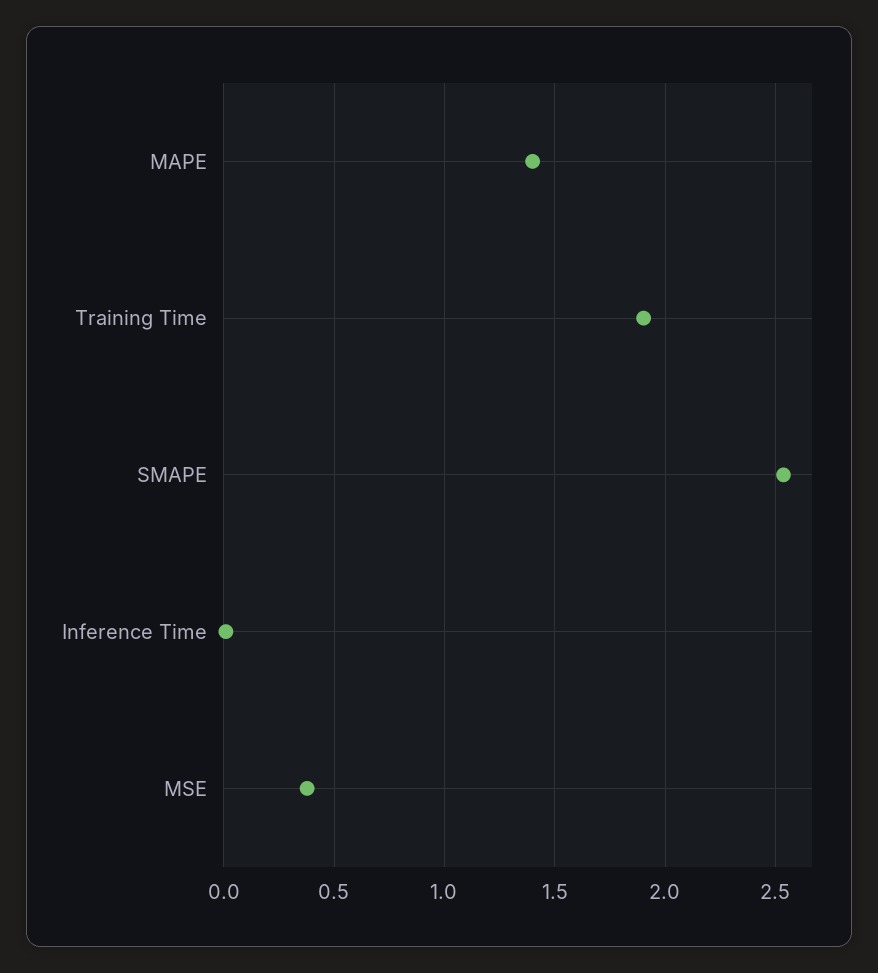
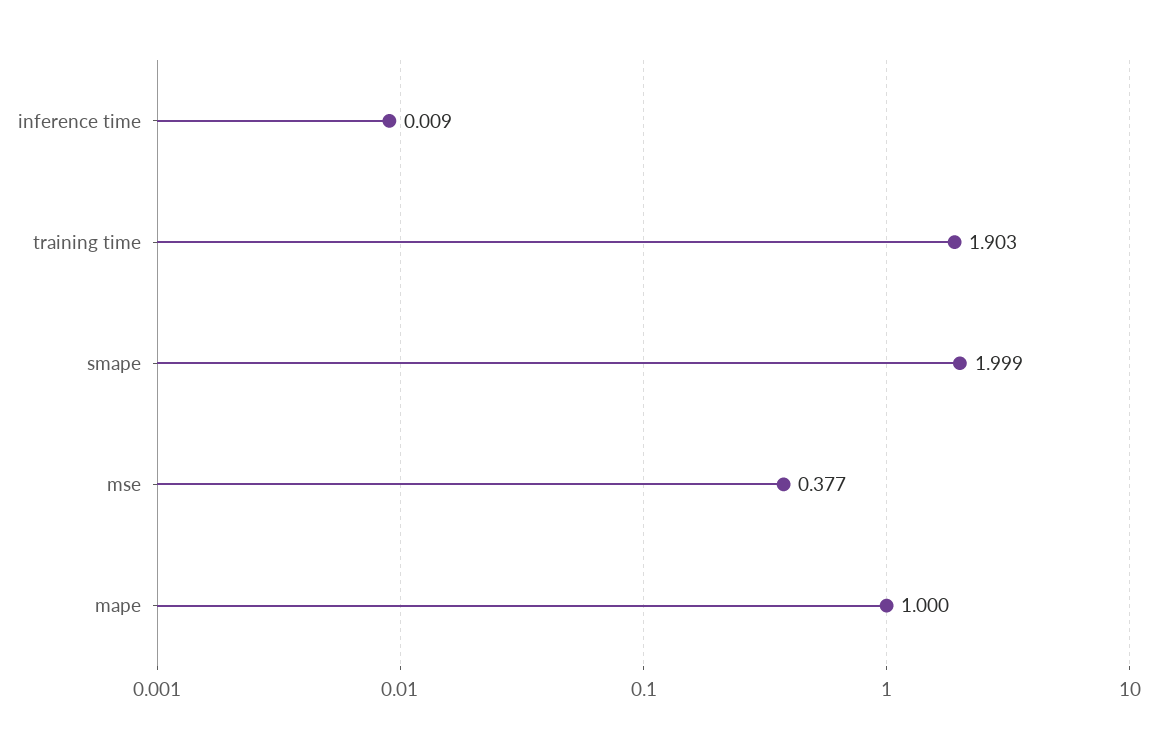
MAPE: 1.4 -> 1
SMAPE: 2.55 -> 1.999

